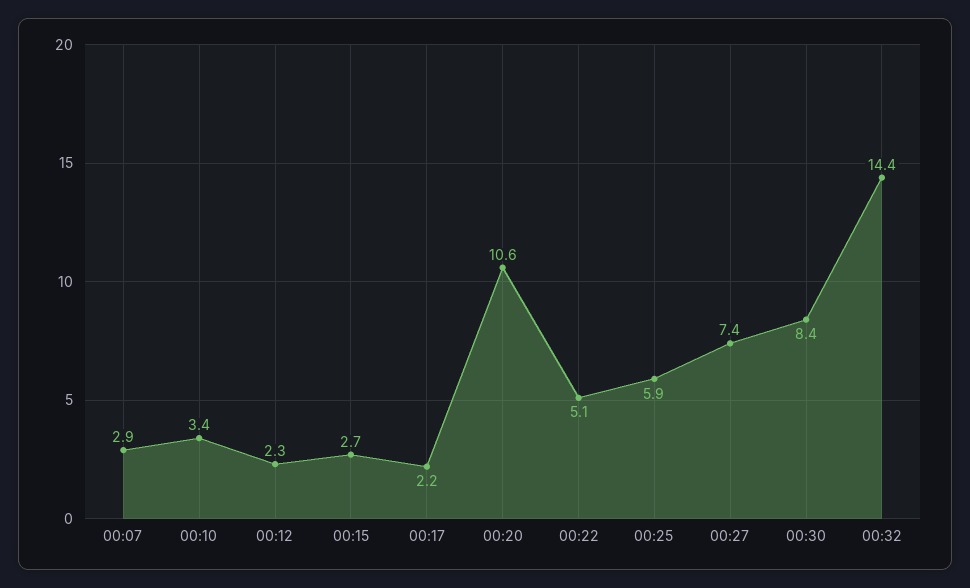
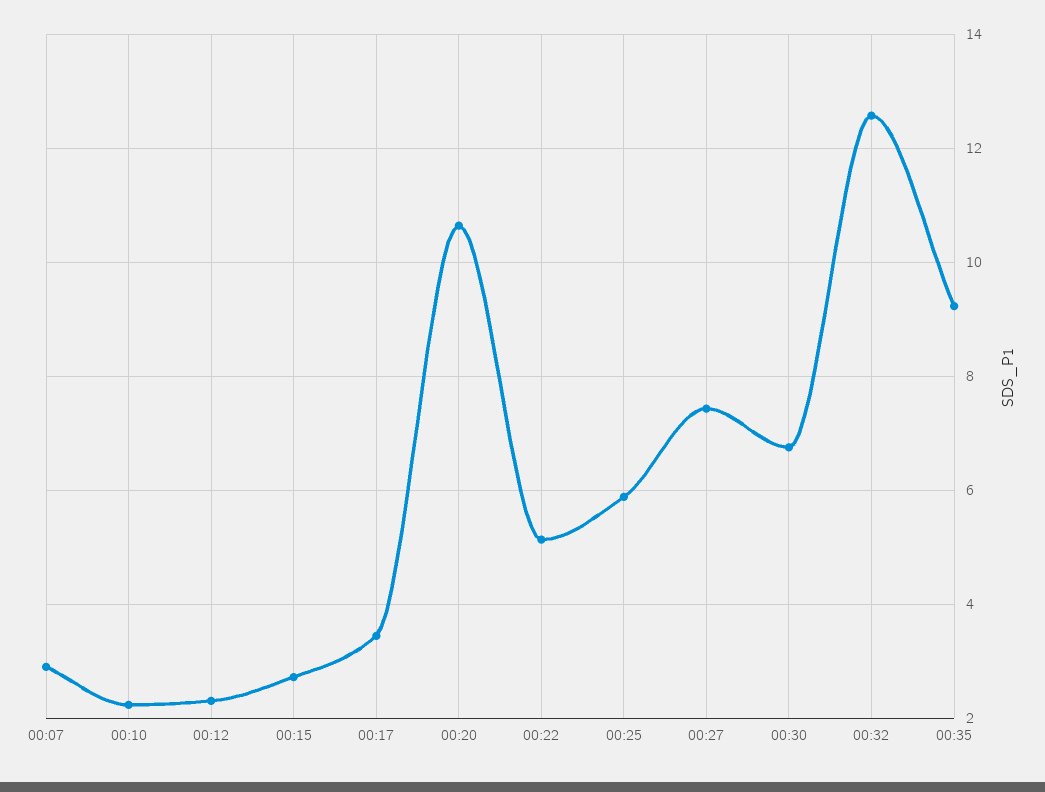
00:10: 3.4 -> 2.2
00:17: 2.2 -> 3.4
00:30: 8.4 -> 6.8
00:32: 14.4 -> 12.6
00:35: none -> 9.2

